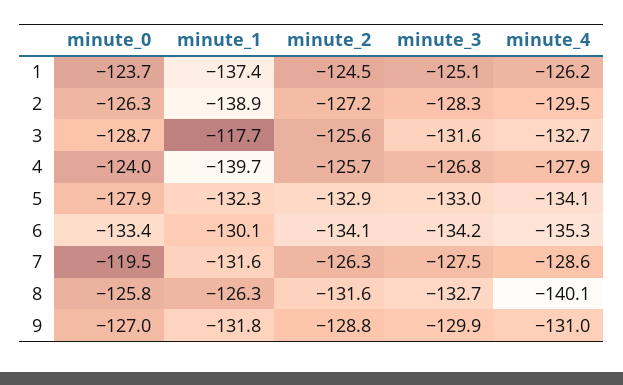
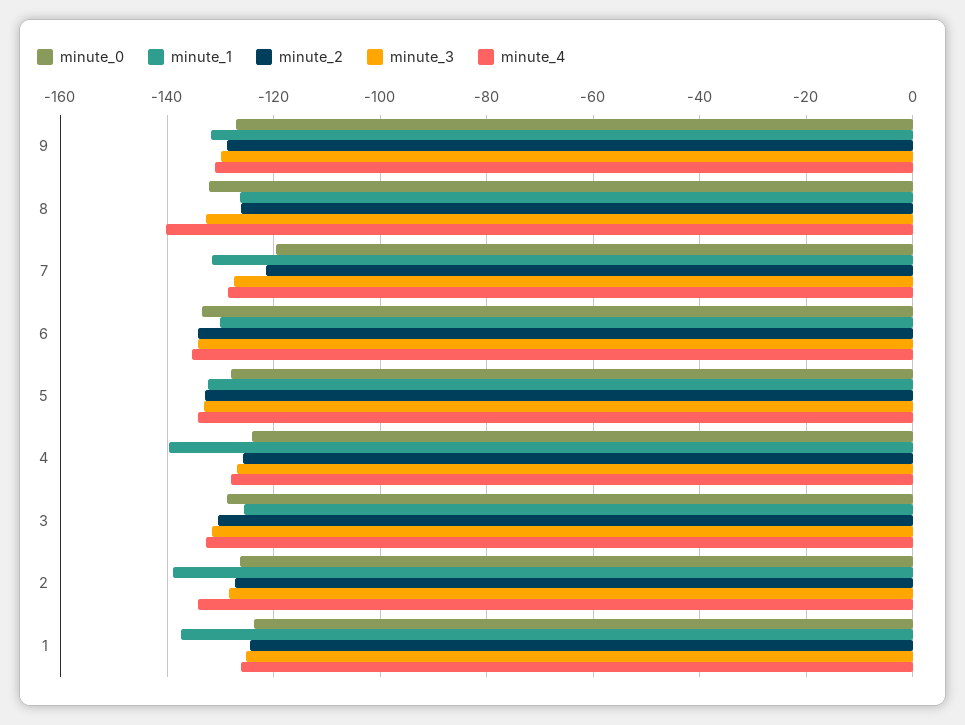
minute_4, 2: -129.5 -> -134
minute_1, 3: -117.7 -> -126
minute_2, 3: -125.6 -> -130
minute_2, 7: -126.3 -> -122
minute_0, 8: -125.8 -> -132
minute_2, 8: -131.6 -> -126

